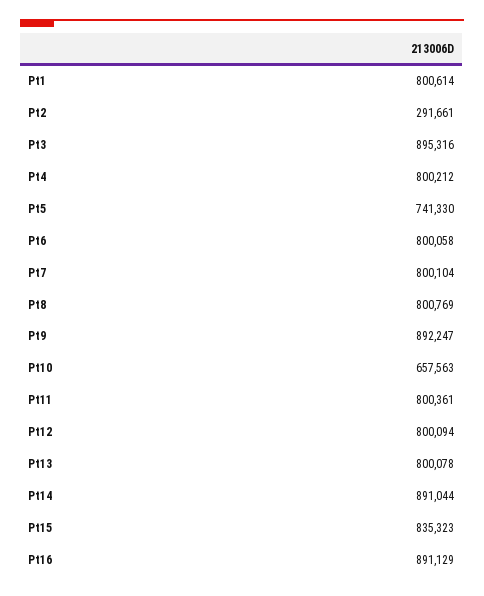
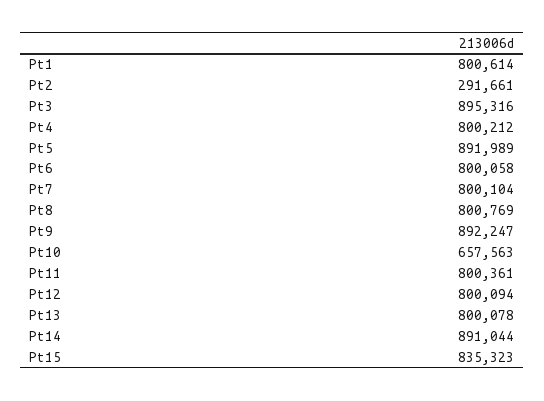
Pt5: 741330 -> 891989
Pt16: 891129 -> none

